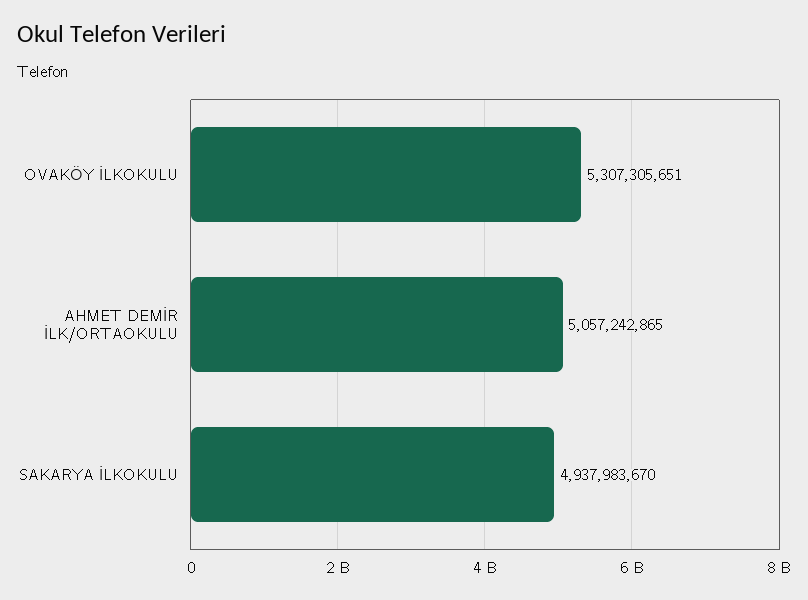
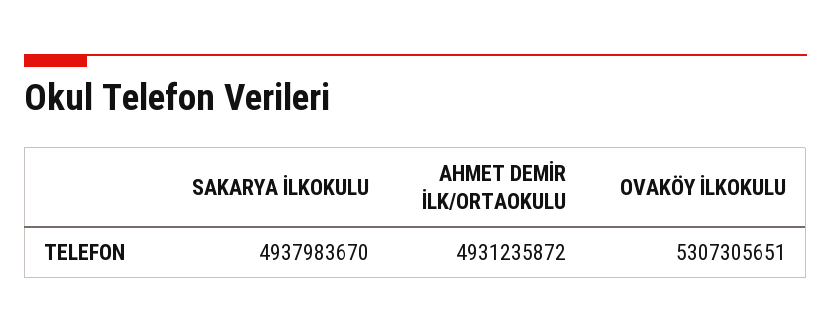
AHMET DEMİR İLK/ORTAOKULU: 5057242865 -> 4931235872

